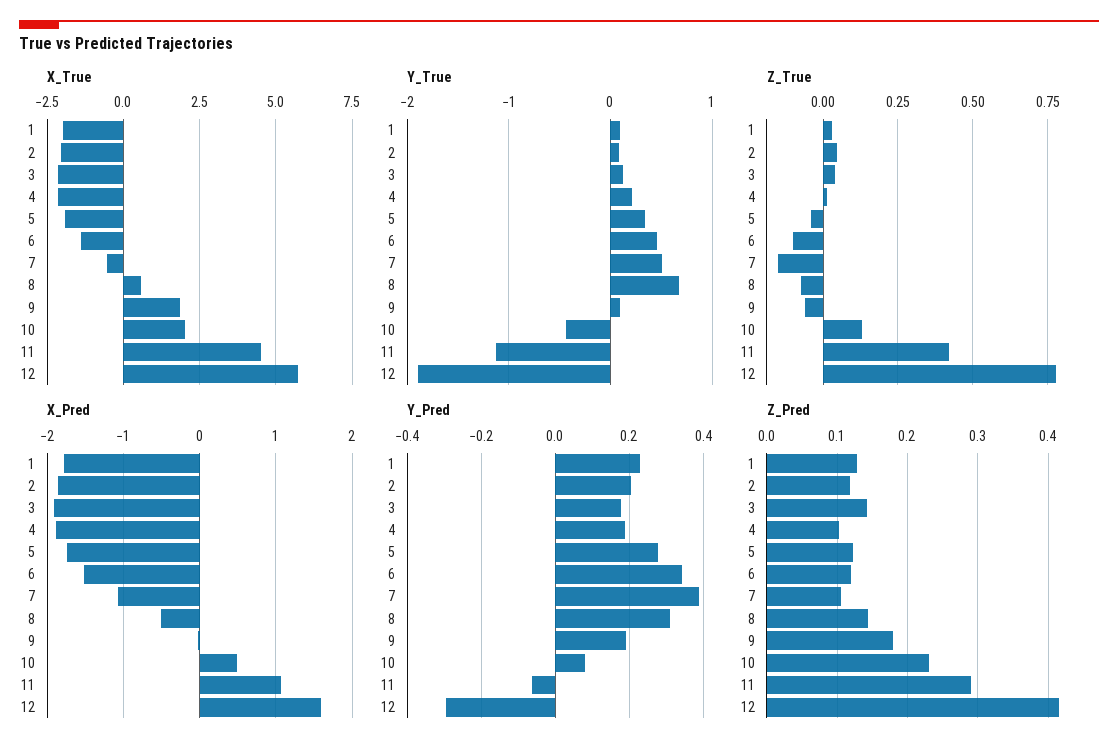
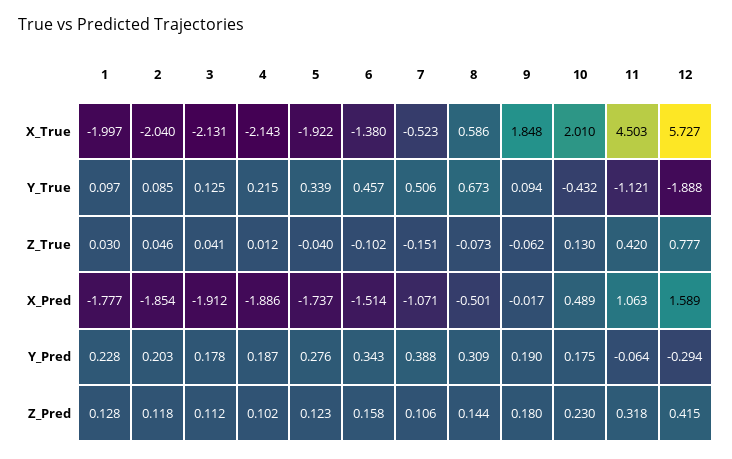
Y_Pred, 10: 0.08 -> 0.175
Z_Pred, 3: 0.14 -> 0.112
Z_Pred, 6: 0.12 -> 0.158
Z_Pred, 11: 0.29 -> 0.318

